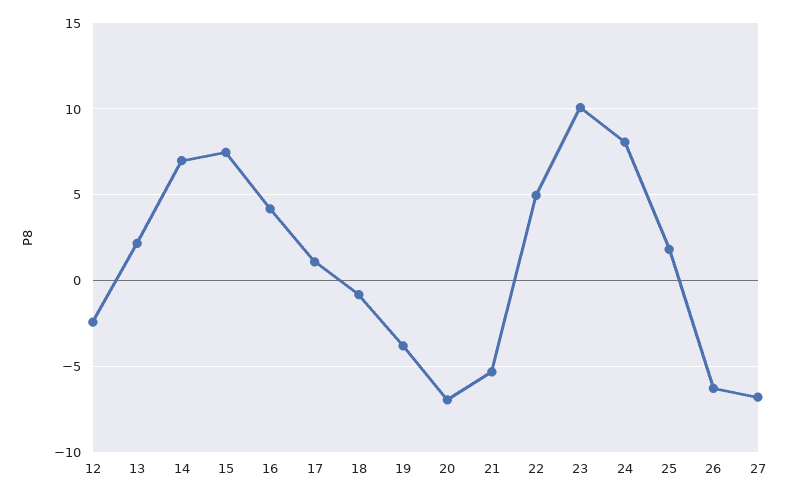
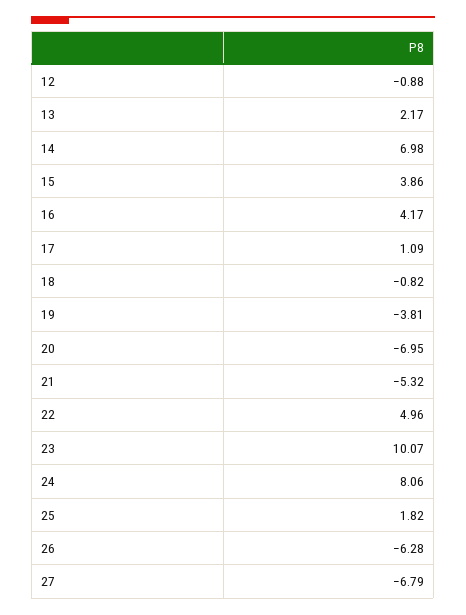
12: -2.5 -> -0.88
15: 7.5 -> 3.86

